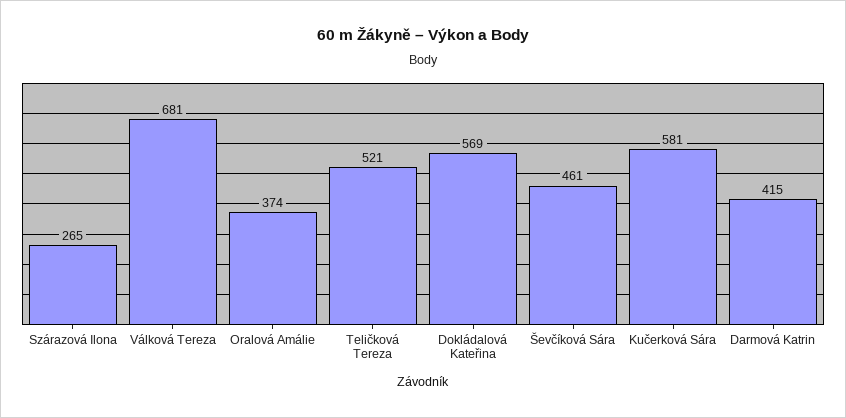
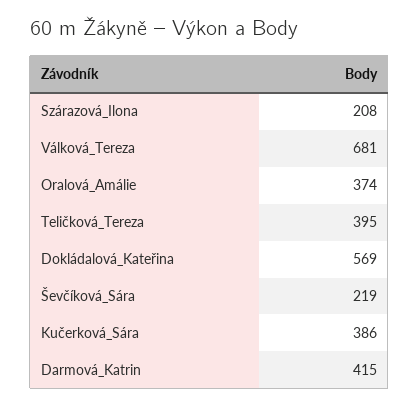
Szárazová Ilona: 265 -> 208
Teličková Tereza: 521 -> 395
Ševčíková Sára: 461 -> 219
Kučerková Sára: 581 -> 386

